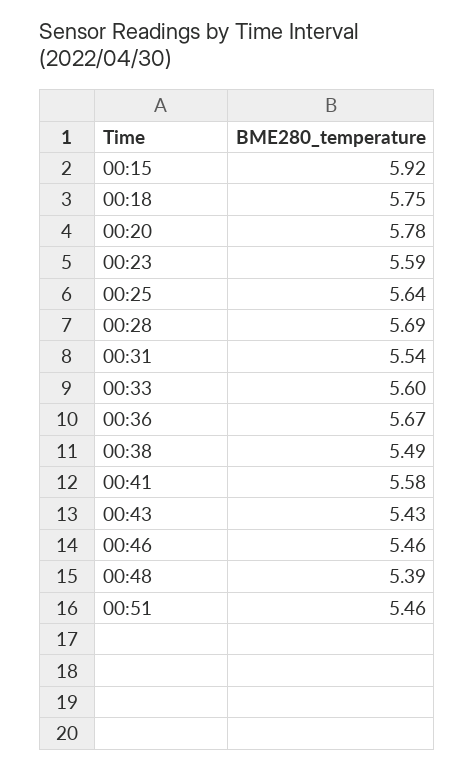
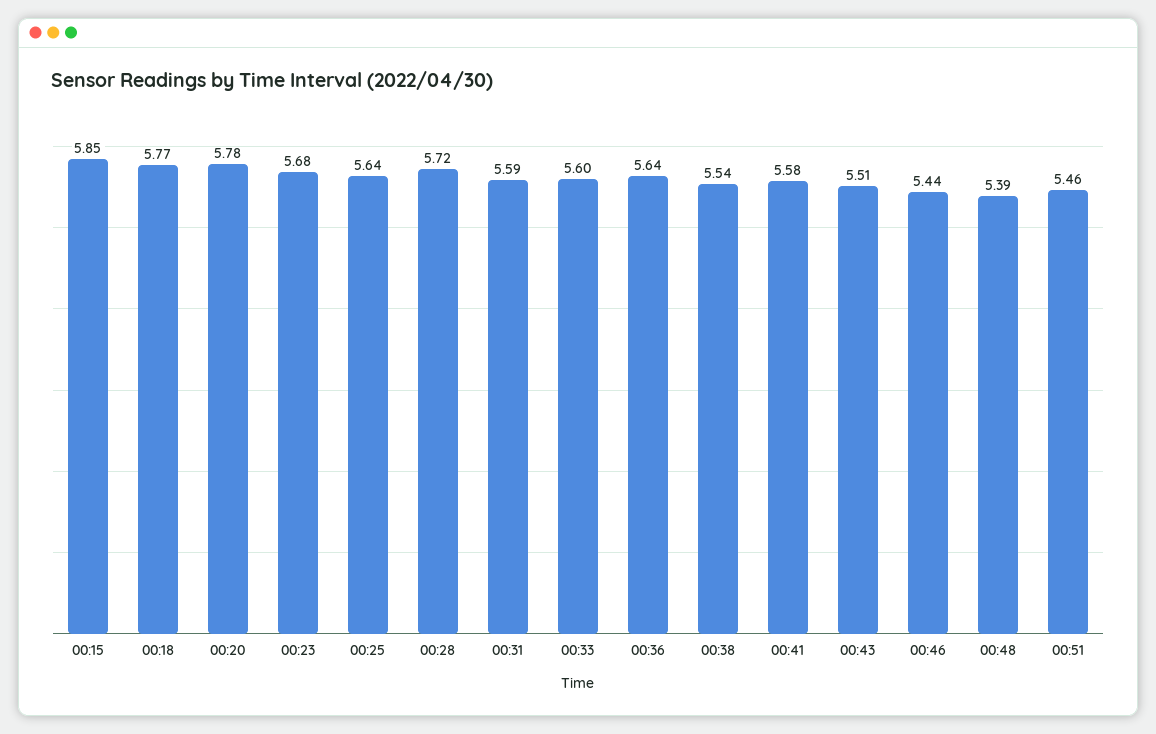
00:15: 5.92 -> 5.85
00:18: 5.75 -> 5.77
00:23: 5.59 -> 5.68
00:28: 5.69 -> 5.72
00:31: 5.54 -> 5.59
00:36: 5.67 -> 5.64
00:38: 5.49 -> 5.54
00:43: 5.43 -> 5.51
00:46: 5.46 -> 5.44

